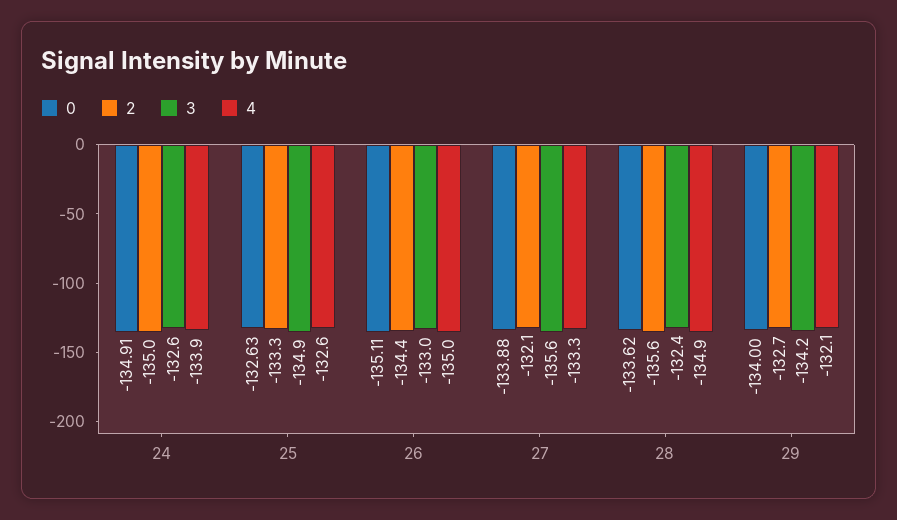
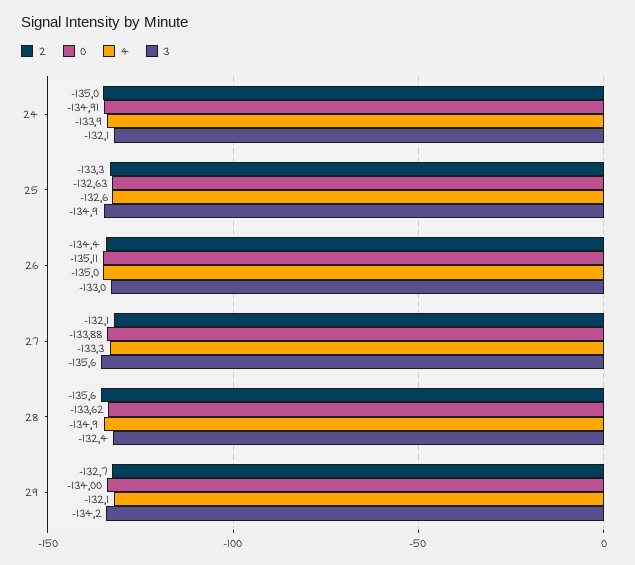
3, 24: -132.6 -> -132.1

